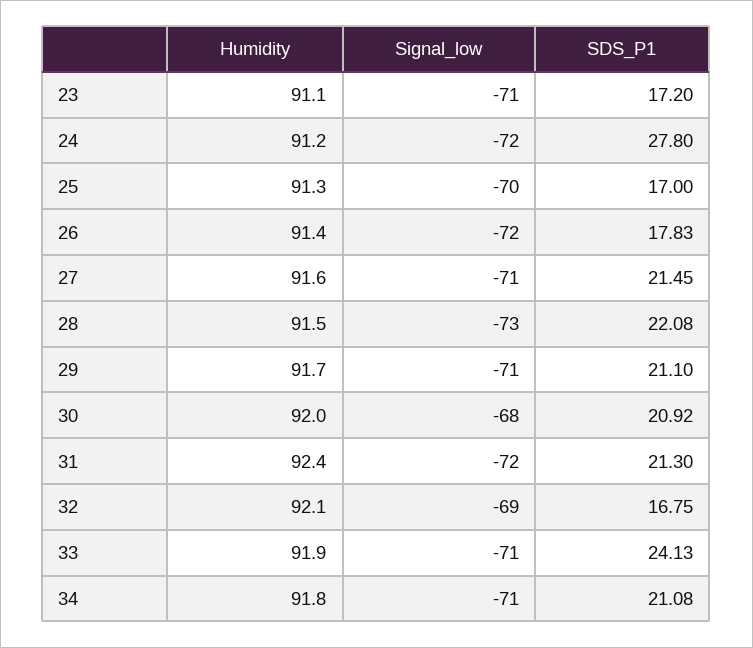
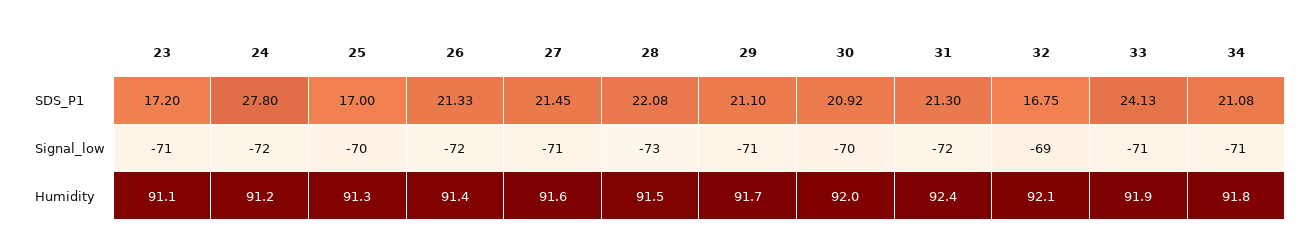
SDS_P1, 26: 17.83 -> 21.33
Signal_low, 30: -68 -> -70

